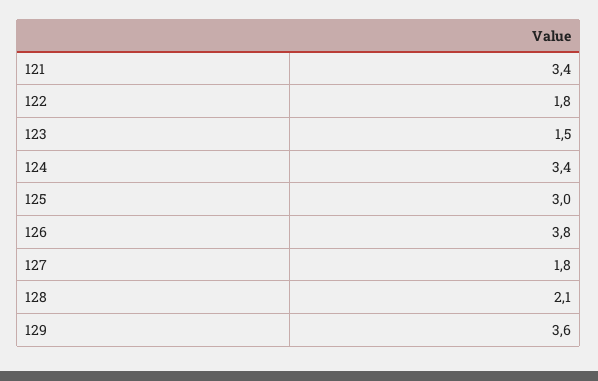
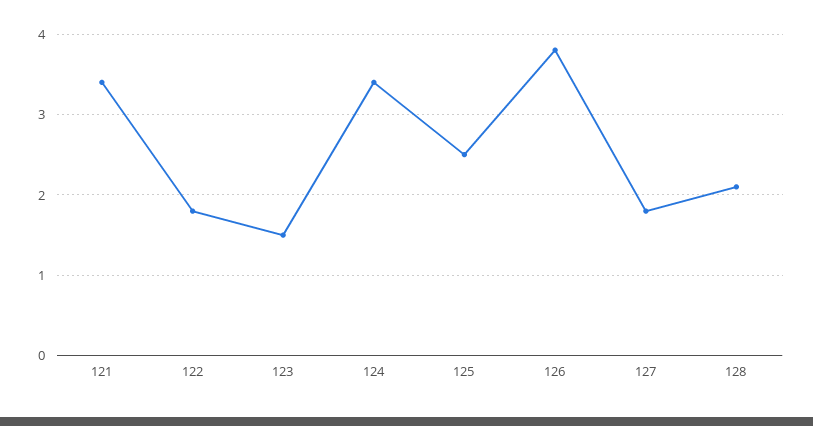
125: 3 -> 2.5
129: 3.6 -> none

